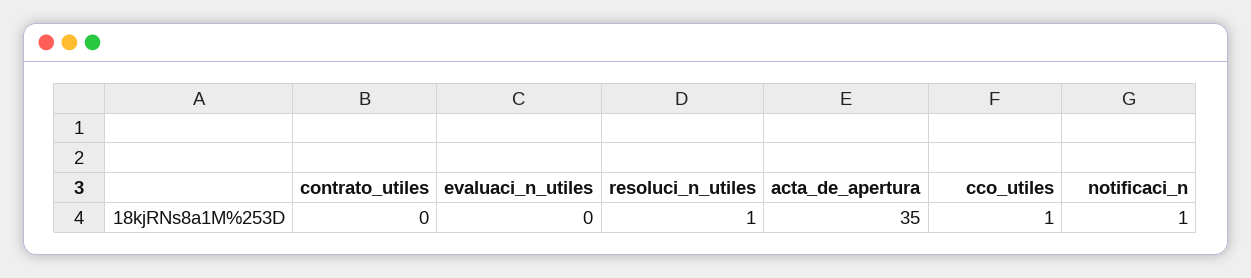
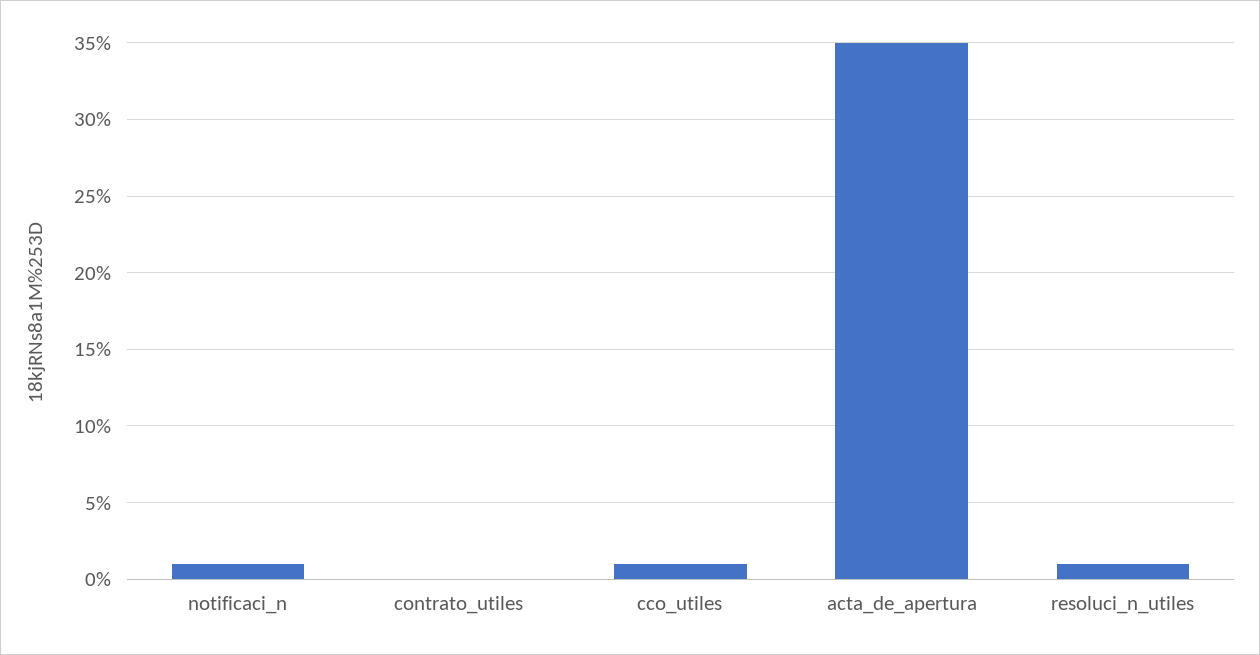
evaluaci_n_utiles: 0 -> none

